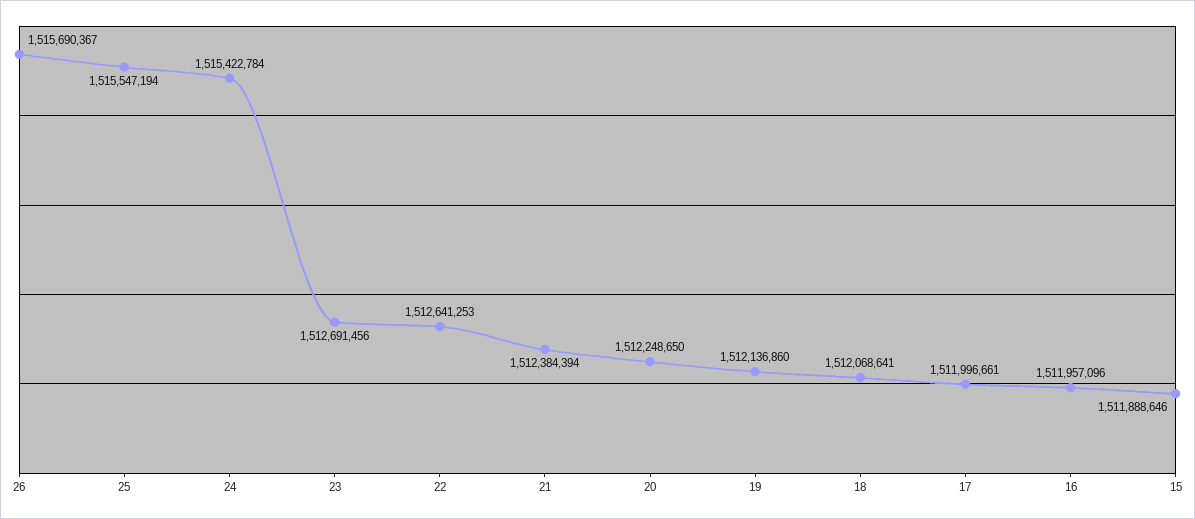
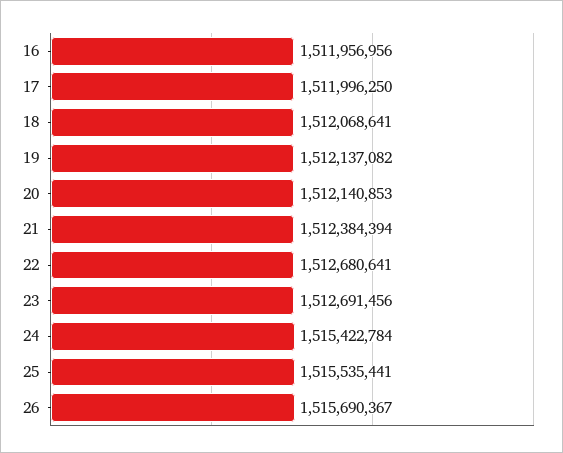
25: 1515547194 -> 1515535441
22: 1512641253 -> 1512680641
20: 1512248650 -> 1512140853
19: 1512136860 -> 1512137082
17: 1511996661 -> 1511996250
16: 1511957096 -> 1511956956
15: 1511888646 -> none

